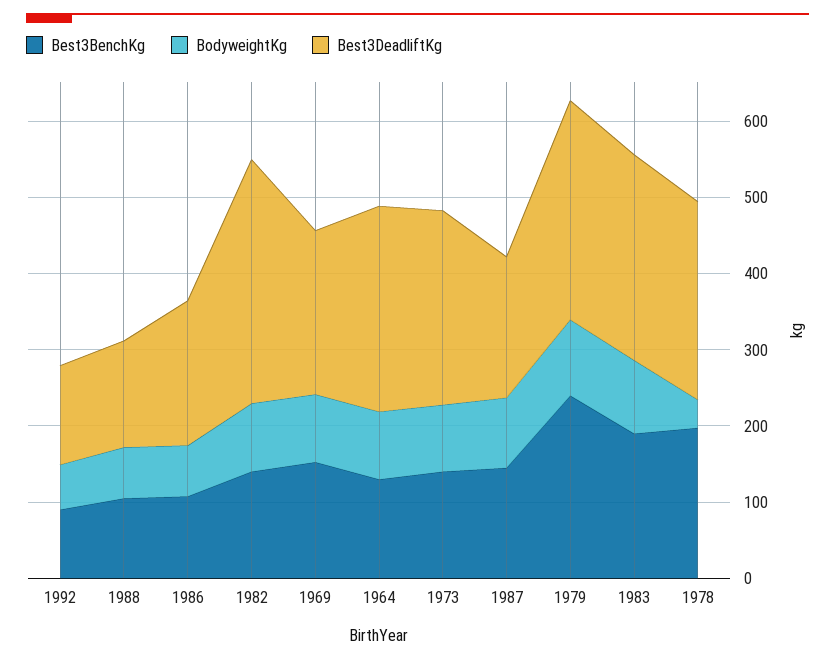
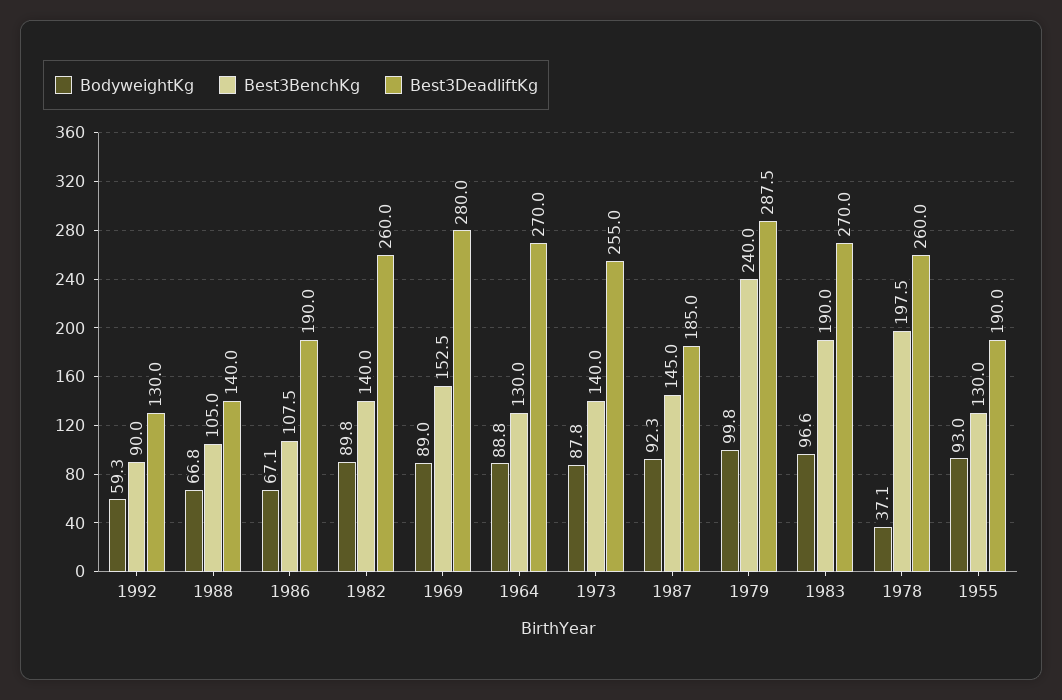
Best3DeadliftKg, 1982: 320 -> 260
Best3DeadliftKg, 1969: 220 -> 280
BodyweightKg, 1955: none -> 93
Best3BenchKg, 1955: none -> 130
Best3DeadliftKg, 1955: none -> 190

